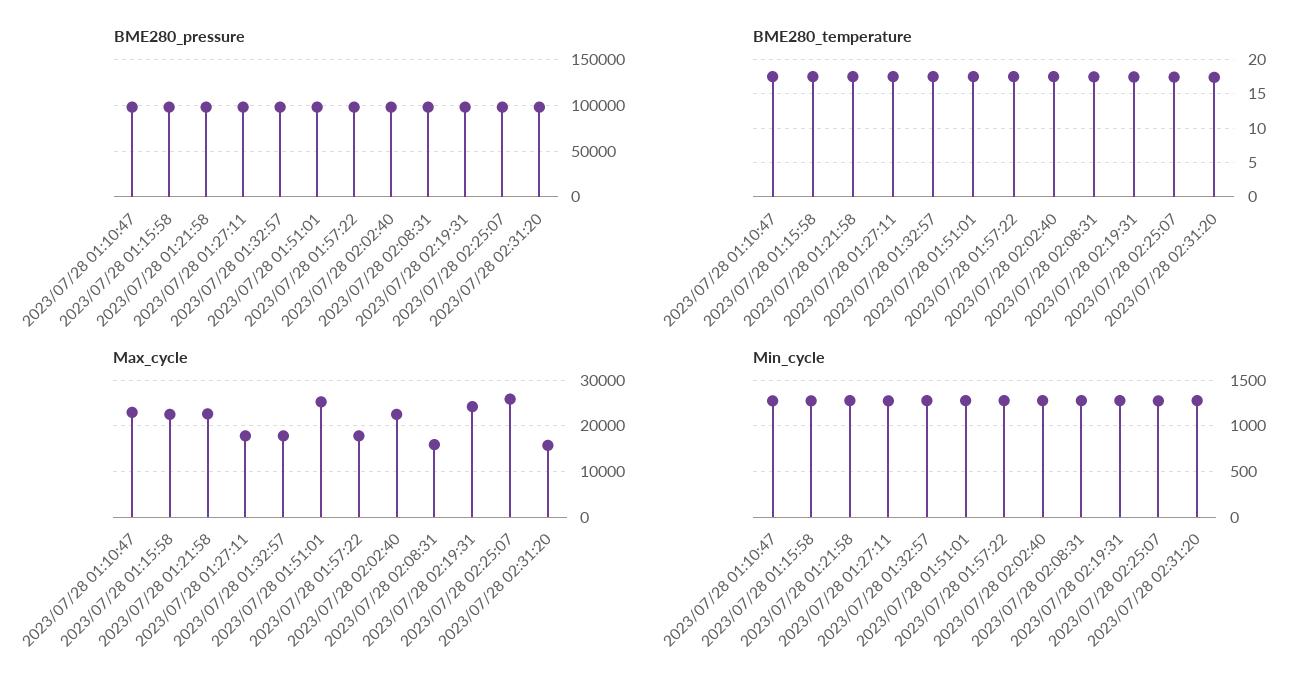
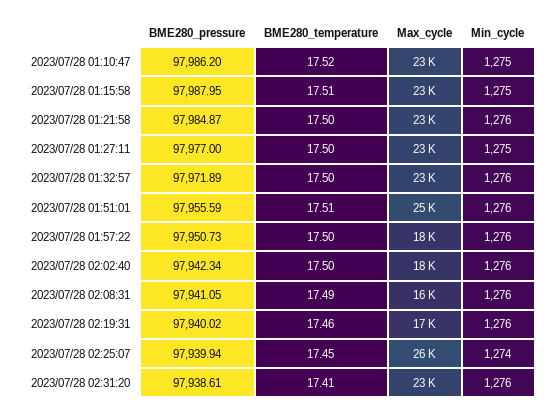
Max_cycle, 2023/07/28 01:27:11: 18000 -> 23000
Max_cycle, 2023/07/28 01:32:57: 18000 -> 23000
Max_cycle, 2023/07/28 02:02:40: 22000 -> 18000
Max_cycle, 2023/07/28 02:19:31: 24000 -> 17000
Max_cycle, 2023/07/28 02:31:20: 16000 -> 23000

